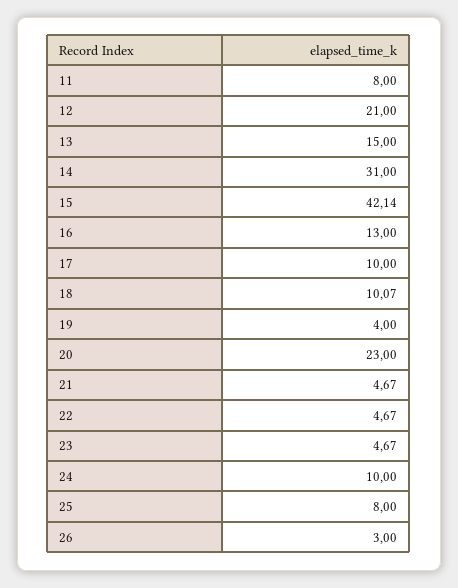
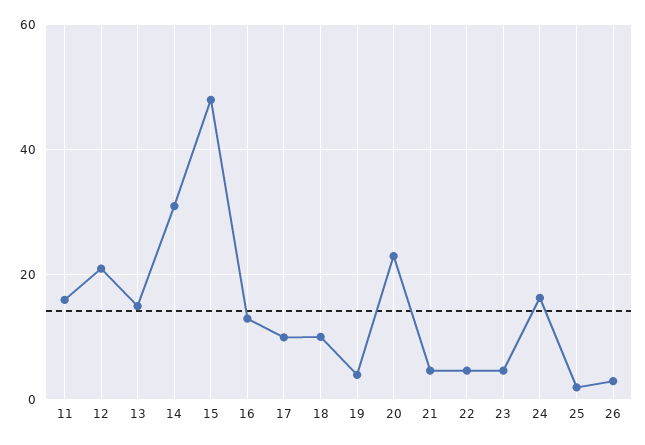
11: 8 -> 16
15: 42.14 -> 48
24: 10 -> 16
25: 8 -> 2

